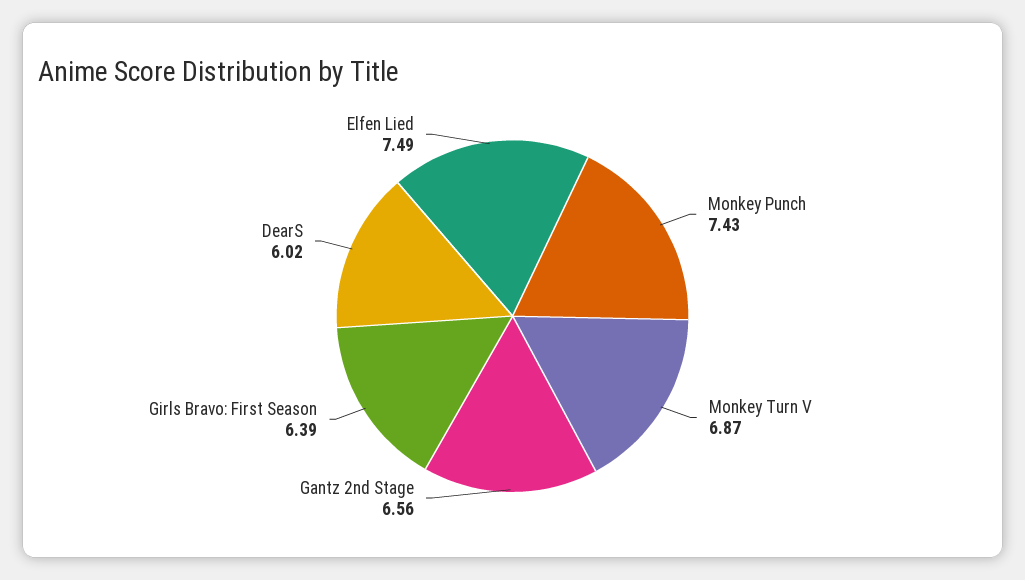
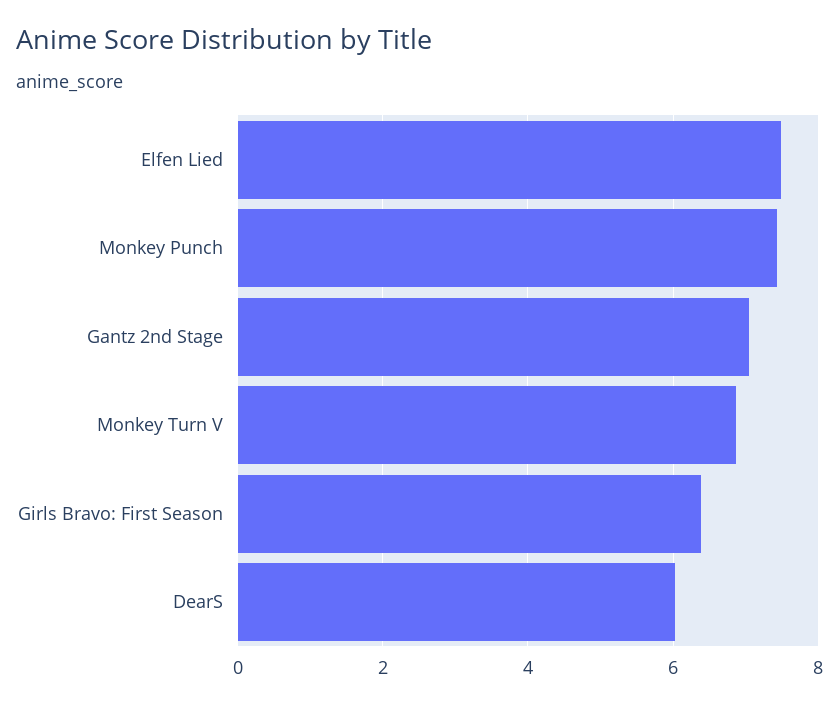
Gantz 2nd Stage: 6.56 -> 7

